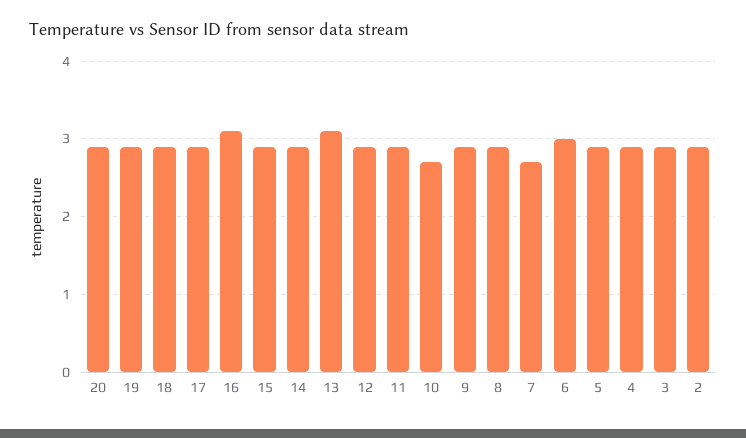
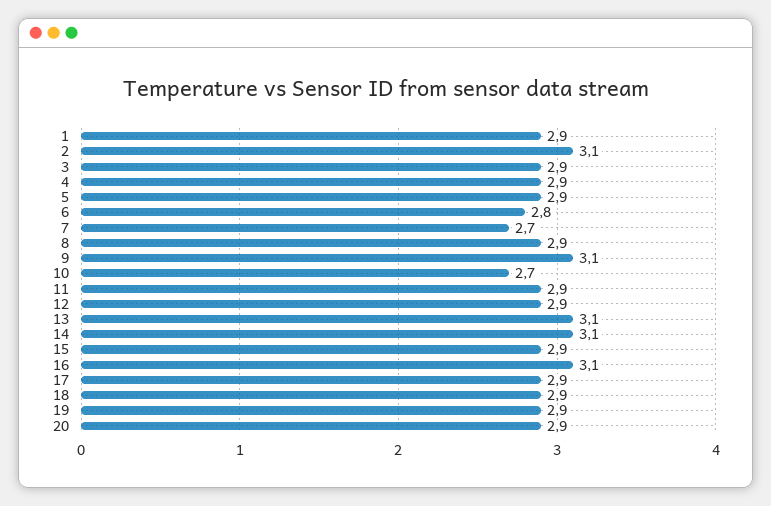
14: 2.9 -> 3.1
9: 2.9 -> 3.1
6: 3 -> 2.8
2: 2.9 -> 3.1
1: none -> 2.9

